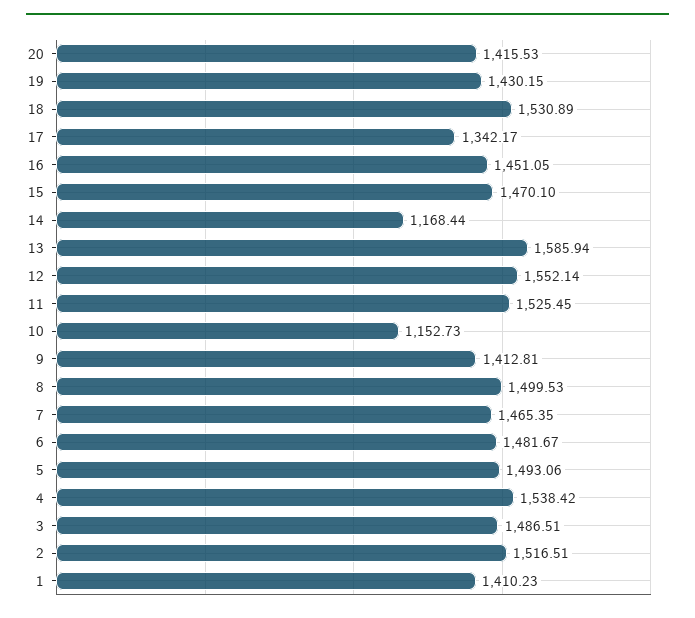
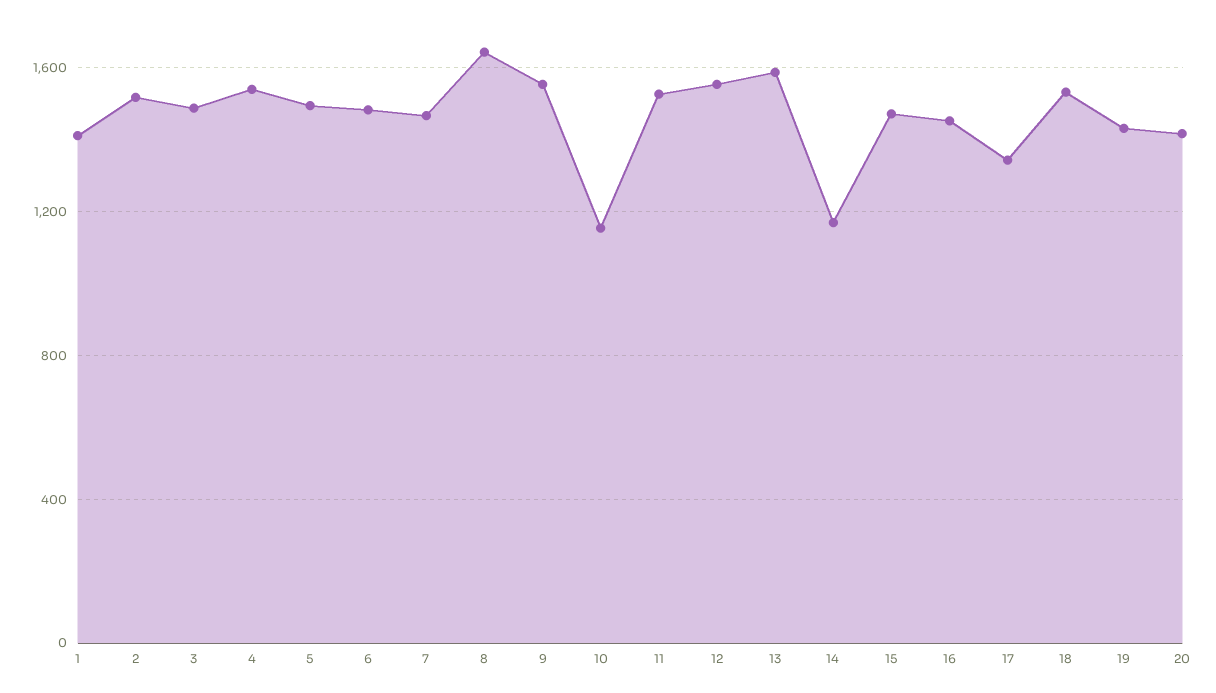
9: 1412.81 -> 1550
8: 1499.53 -> 1650

